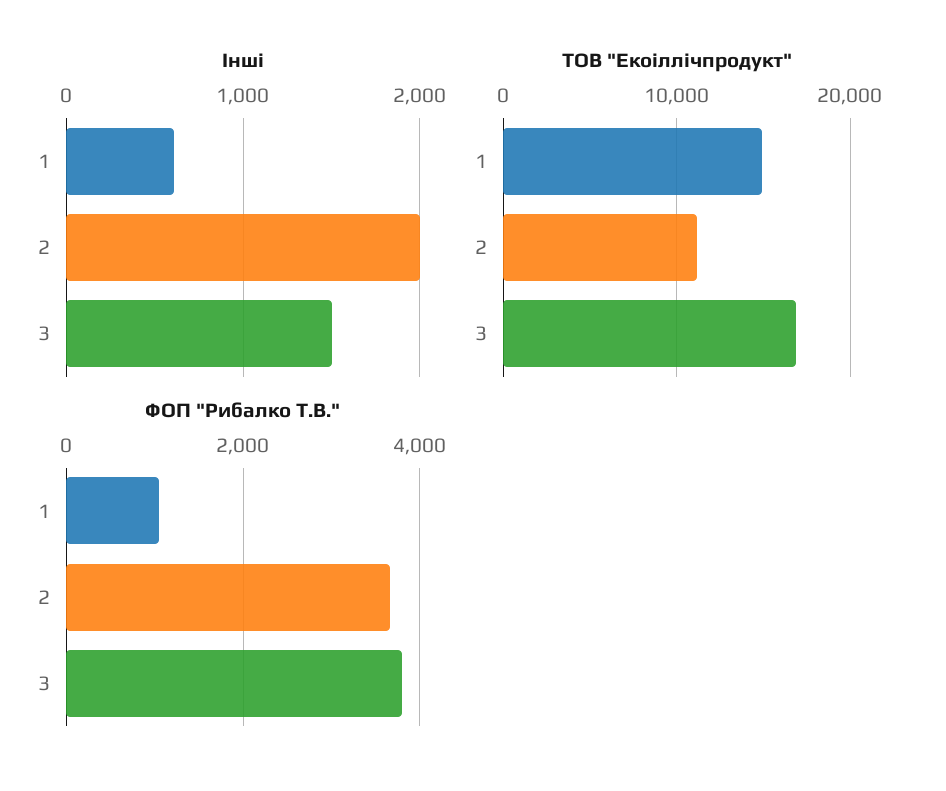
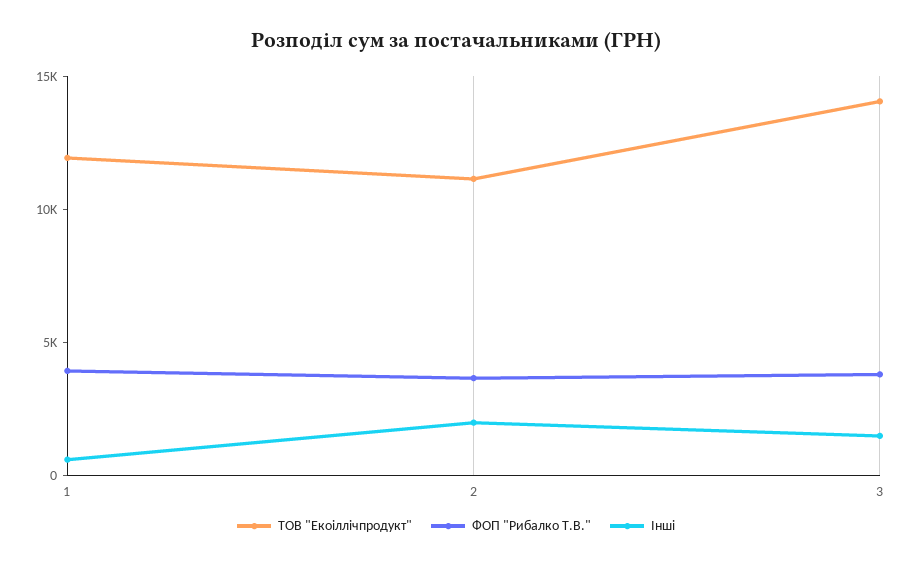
ТОВ "Екоіллічпродукт", 1: 15000 -> 12000
ТОВ "Екоіллічпродукт", 3: 17000 -> 14000
ФОП "Рибалко Т.В.", 1: 1000 -> 4000

